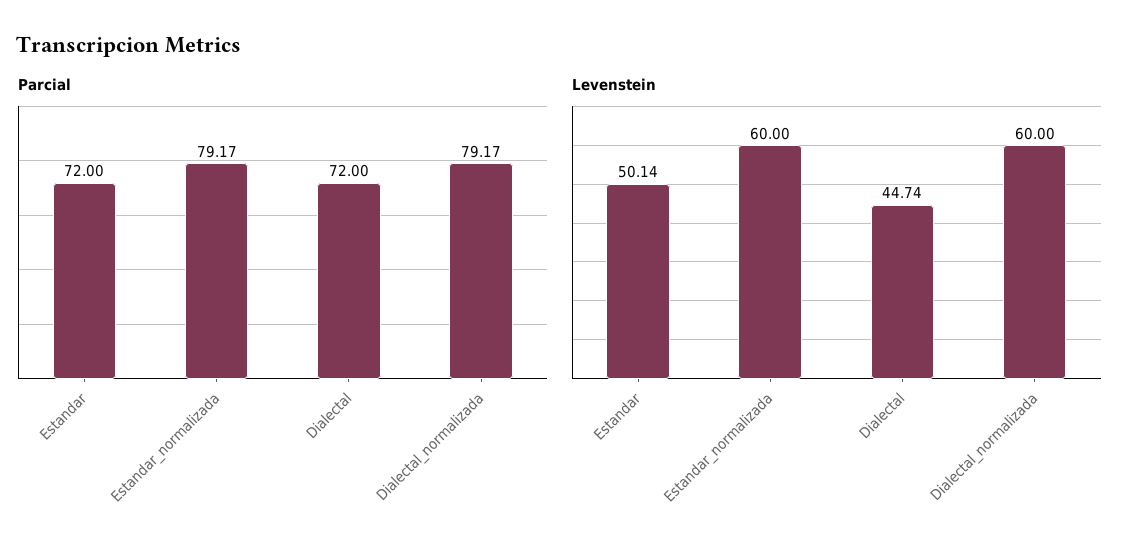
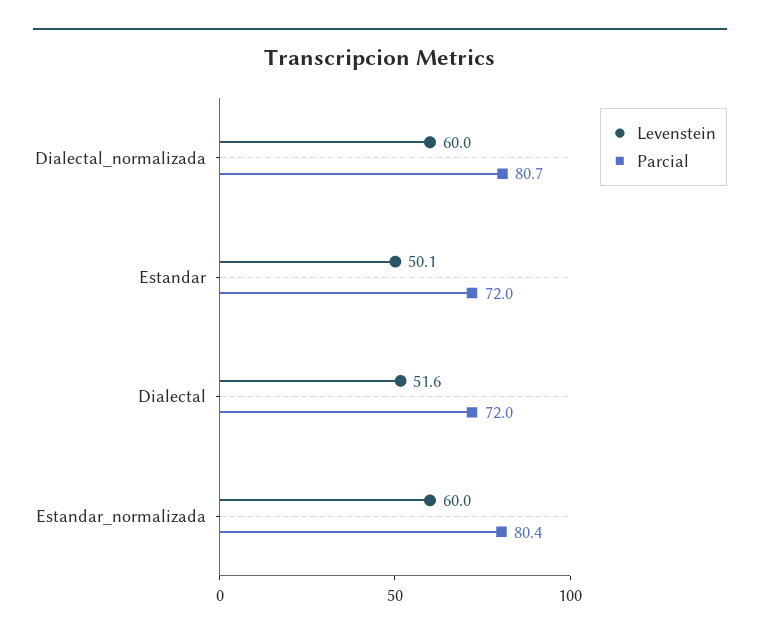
Parcial, Estandar_normalizada: 79.17 -> 80.4
Parcial, Dialectal_normalizada: 79.17 -> 80.7
Levenstein, Dialectal: 44.74 -> 51.6

